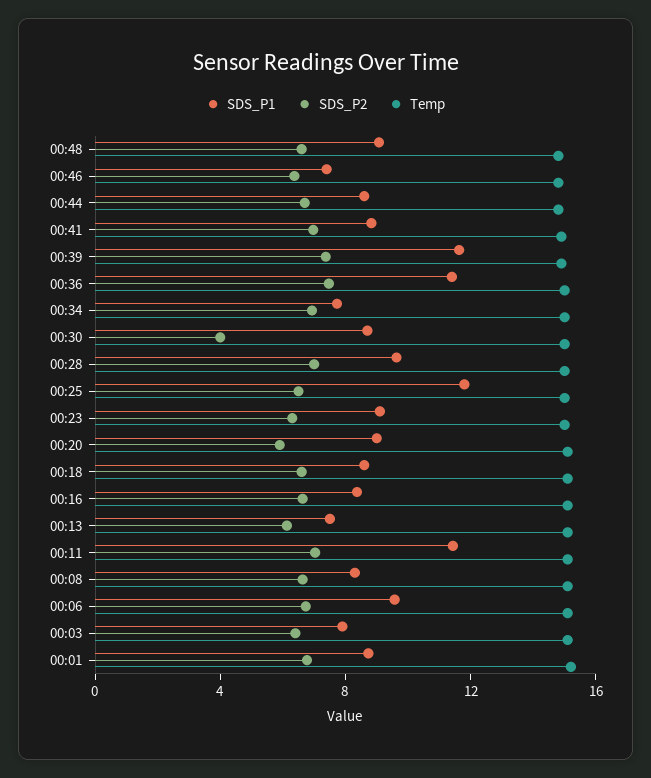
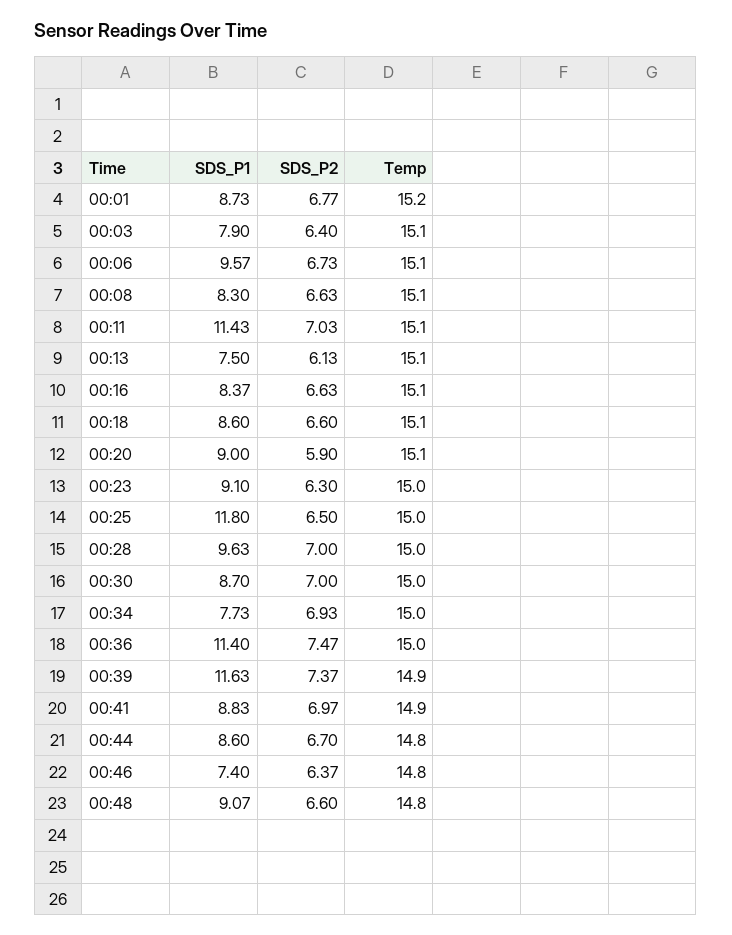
SDS_P2, 00:30: 4 -> 7

